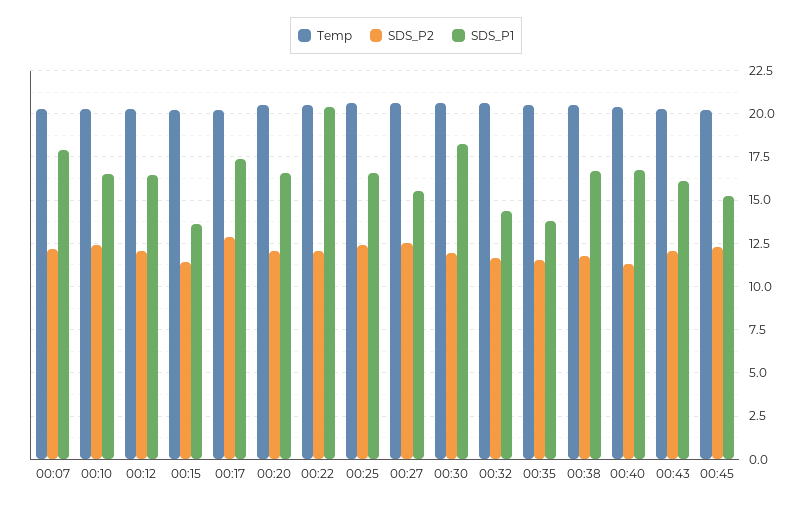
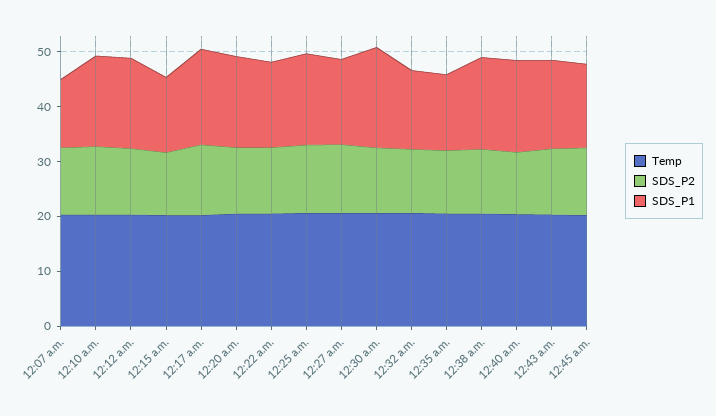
SDS_P1, 00:07: 18 -> 12
SDS_P1, 00:22: 20.5 -> 16

